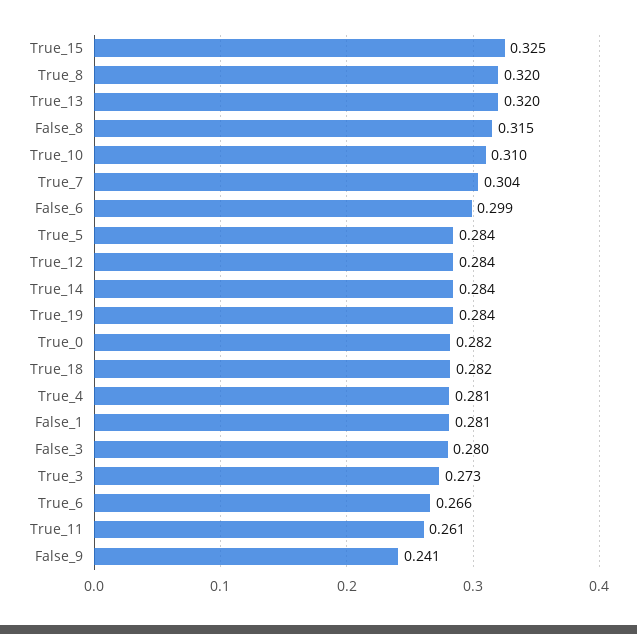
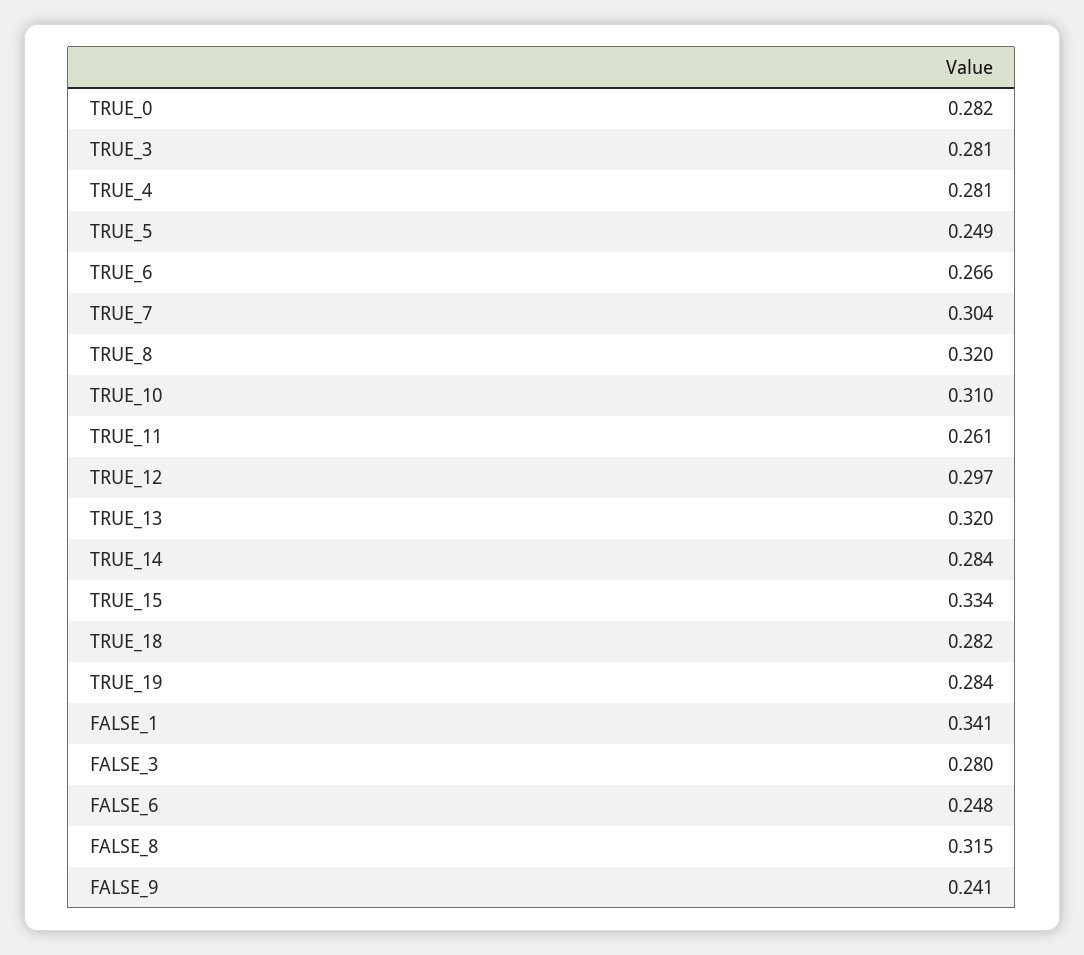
True_15: 0.325 -> 0.334
False_6: 0.299 -> 0.248
True_5: 0.284 -> 0.249
True_12: 0.284 -> 0.297
False_1: 0.281 -> 0.341
True_3: 0.273 -> 0.281

